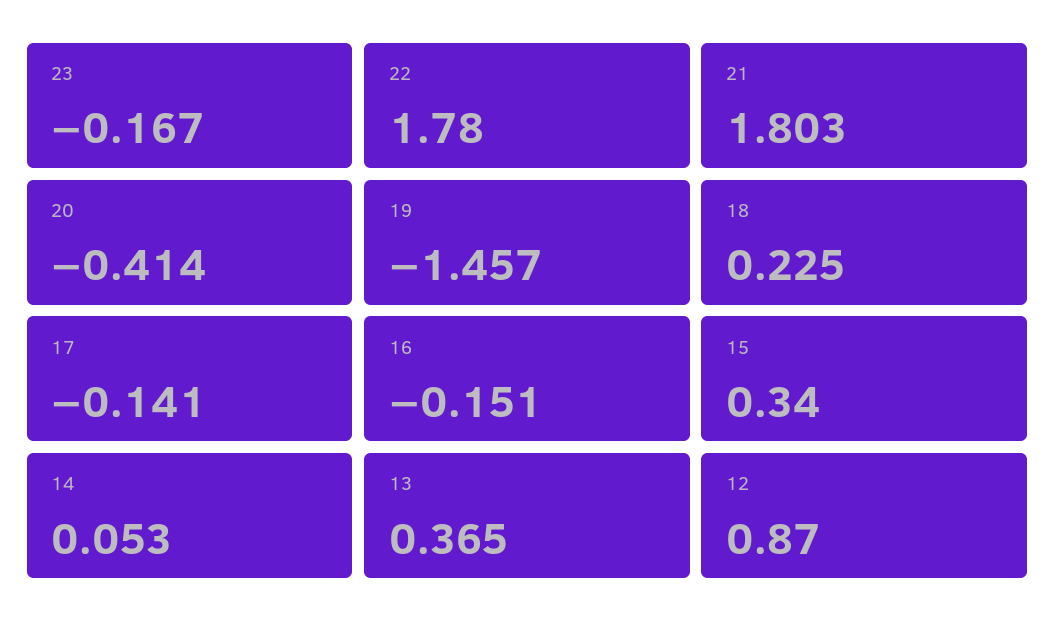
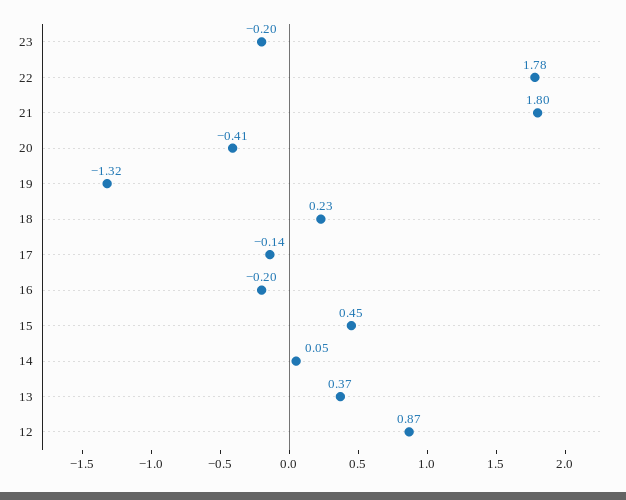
23: -0.167 -> -0.2
19: -1.457 -> -1.32
16: -0.151 -> -0.2
15: 0.34 -> 0.45

